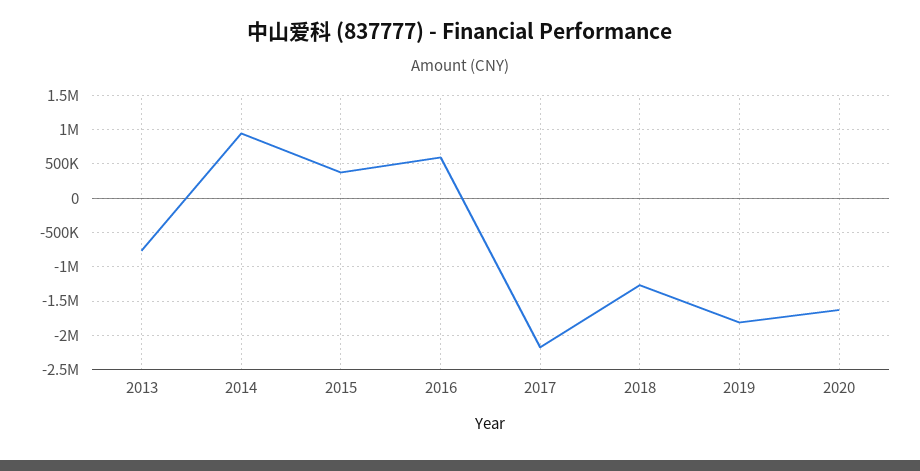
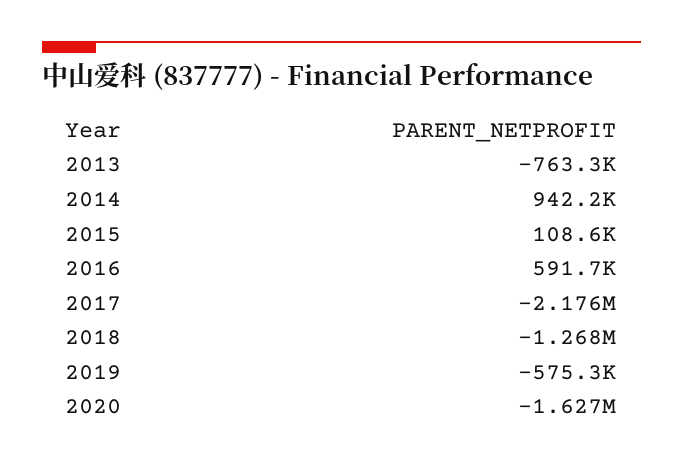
2015: 400000 -> 108600
2019: -1800000 -> -575300

